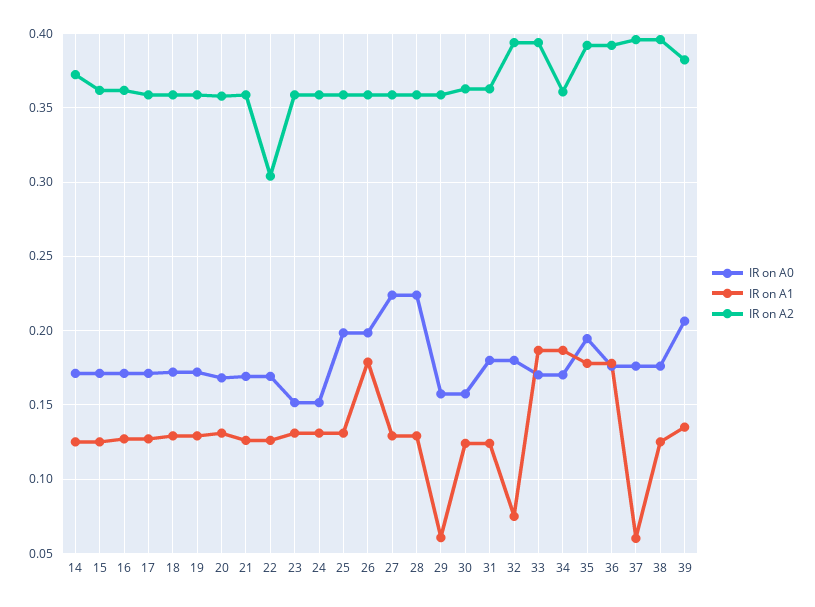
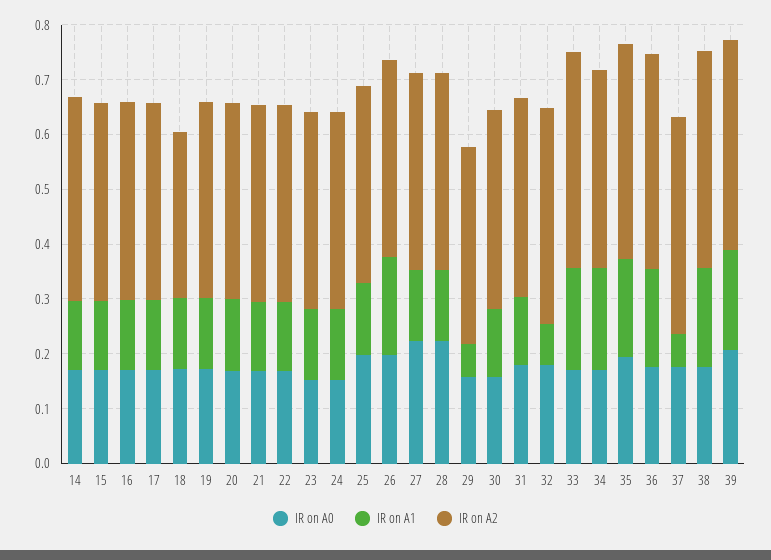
IR on A2, 18: 0.36 -> 0.3
IR on A2, 22: 0.305 -> 0.36
IR on A1, 38: 0.125 -> 0.18
IR on A1, 39: 0.135 -> 0.18

